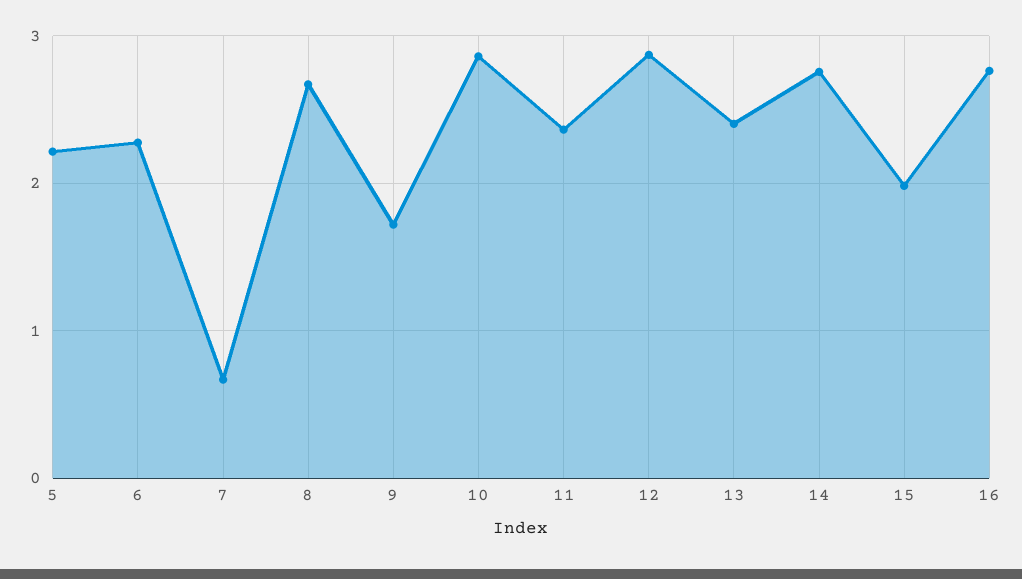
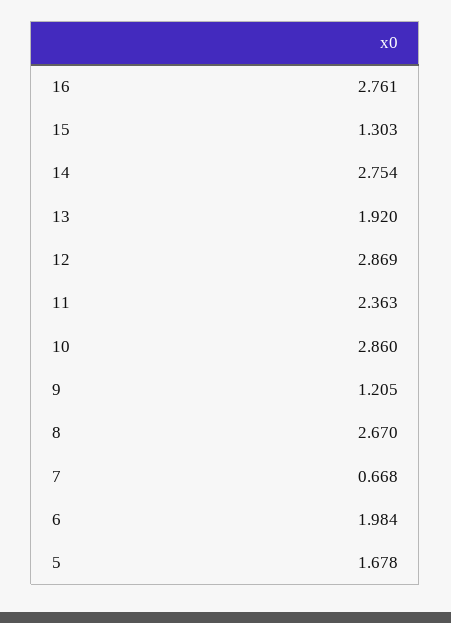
5: 2.2 -> 1.678
6: 2.3 -> 1.984
9: 1.7 -> 1.205
13: 2.4 -> 1.92
15: 2 -> 1.303

